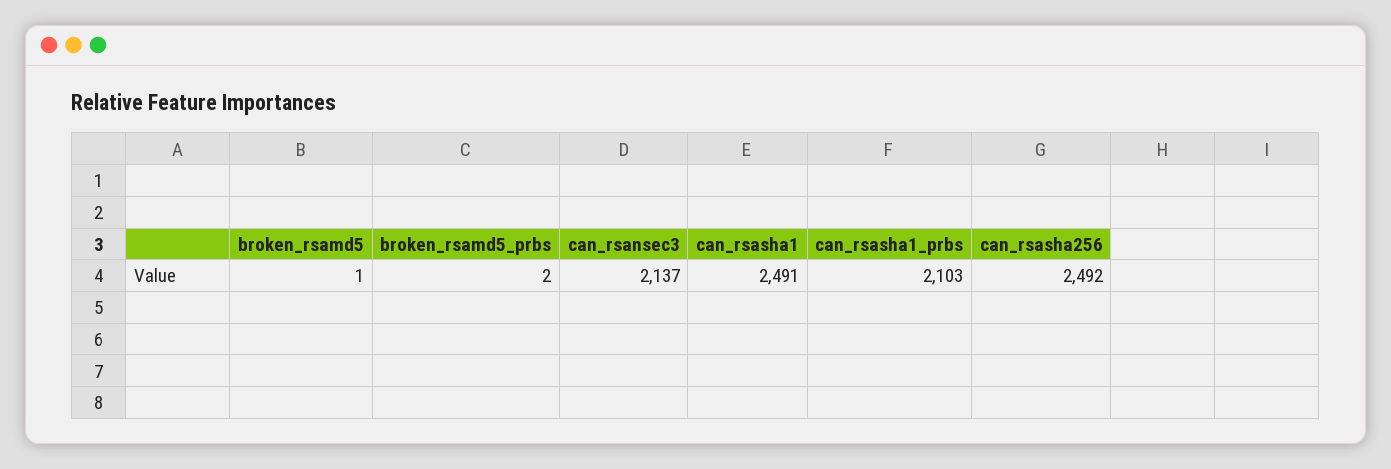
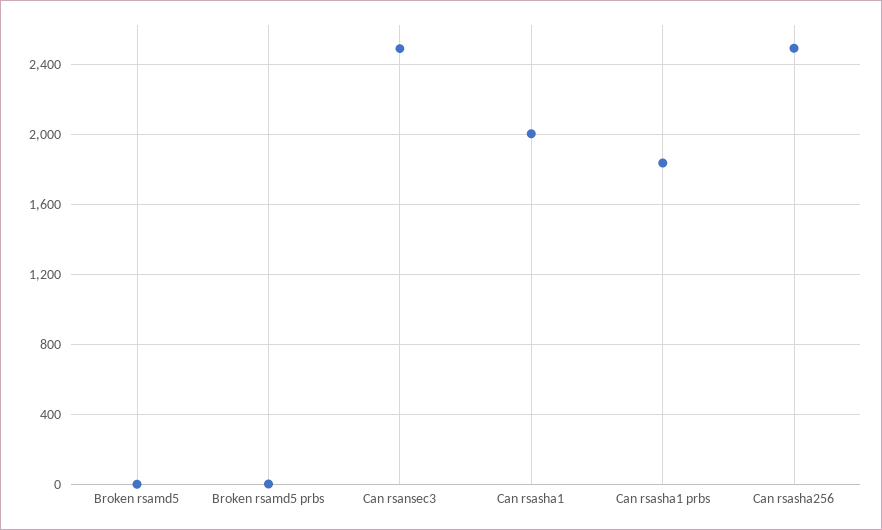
can_rsansec3: 2137 -> 2500
can_rsasha1: 2491 -> 2000
can_rsasha1_prbs: 2103 -> 1850

